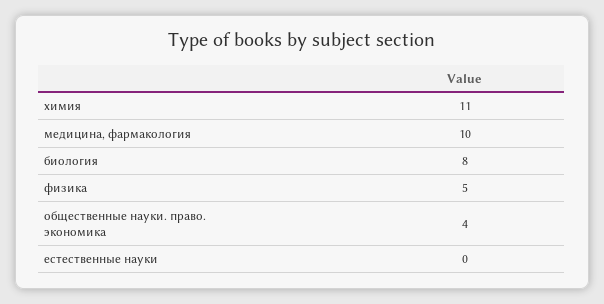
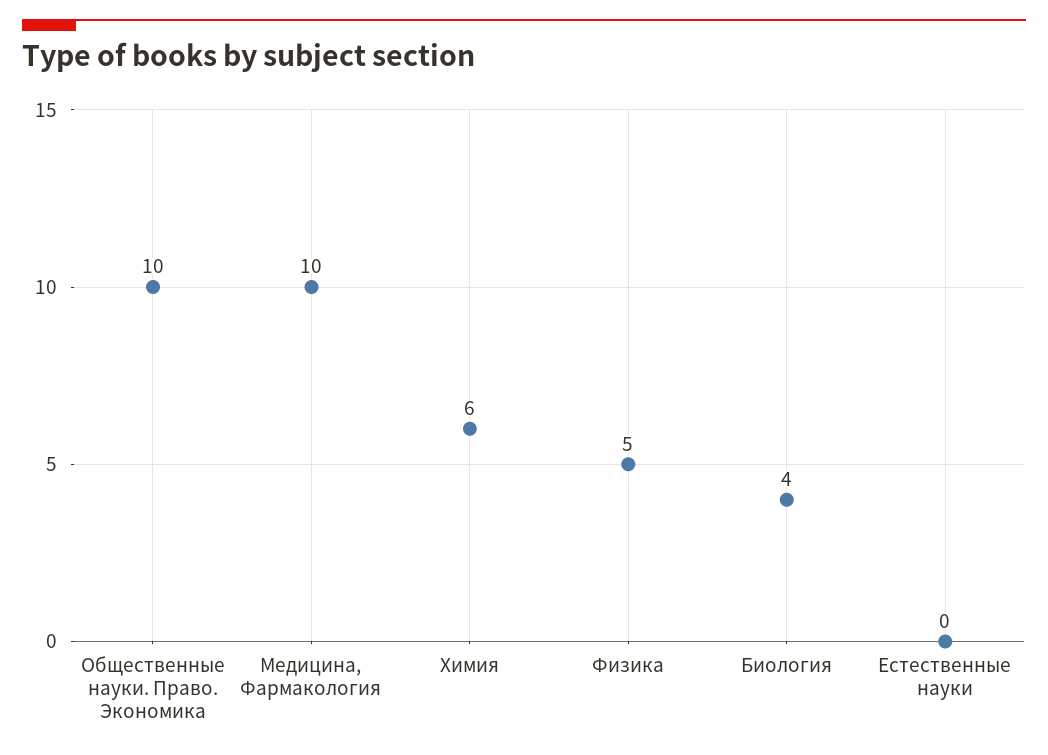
химия: 11 -> 6
биология: 8 -> 4
общественные науки. право. экономика: 4 -> 10

